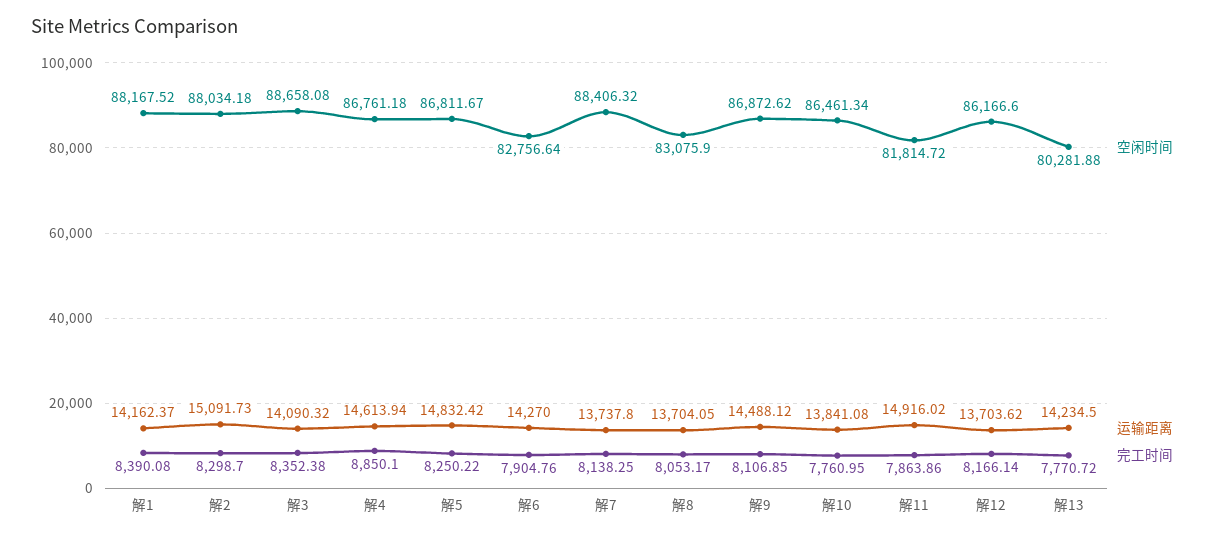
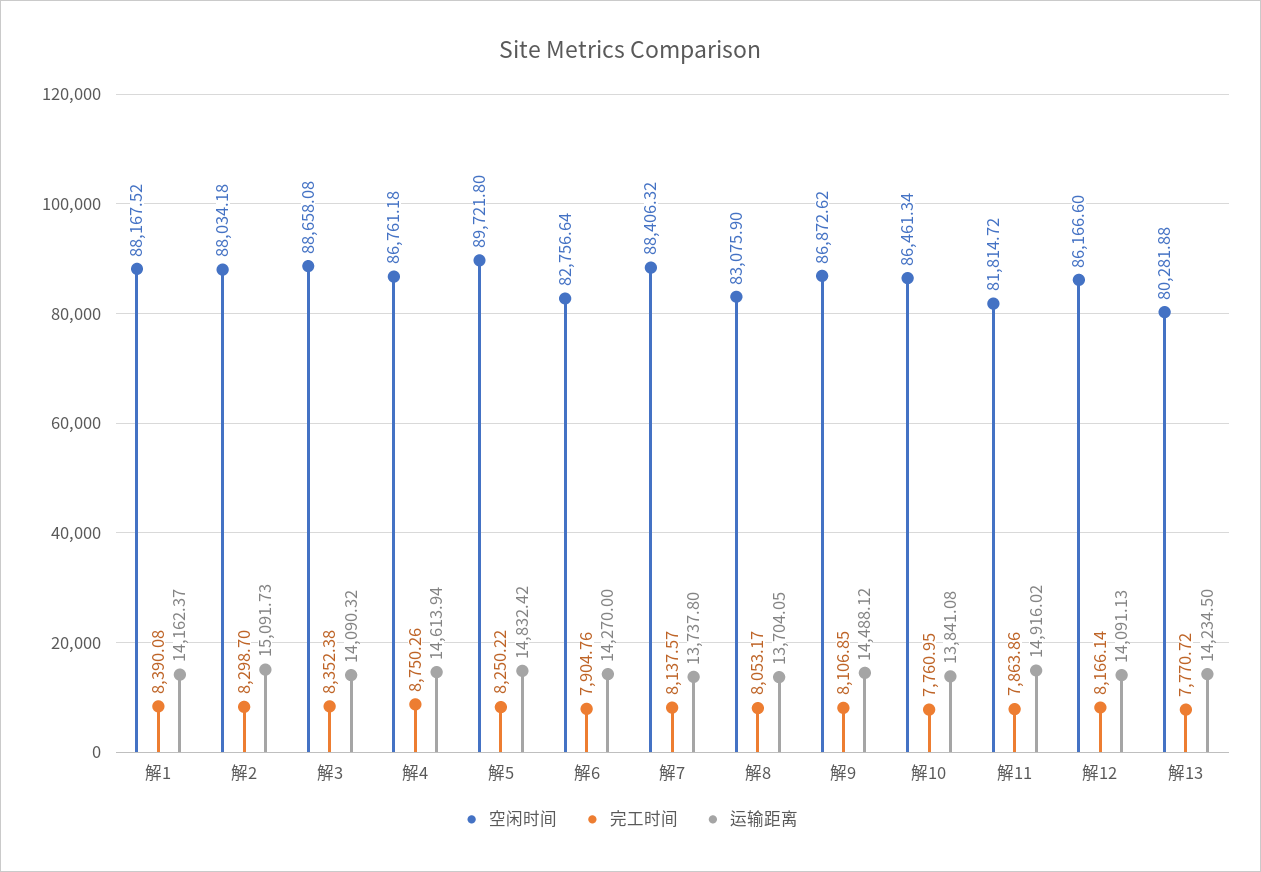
完工时间, 解4: 8850.1 -> 8750.26
空闲时间, 解5: 86811.67 -> 89721.8
完工时间, 解7: 8138.25 -> 8137.57
运输距离, 解12: 13703.62 -> 14091.13

